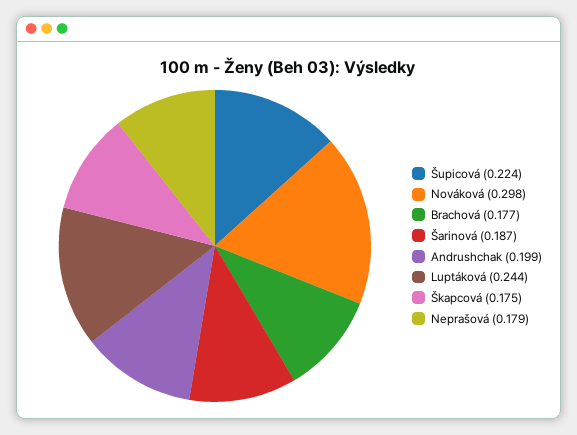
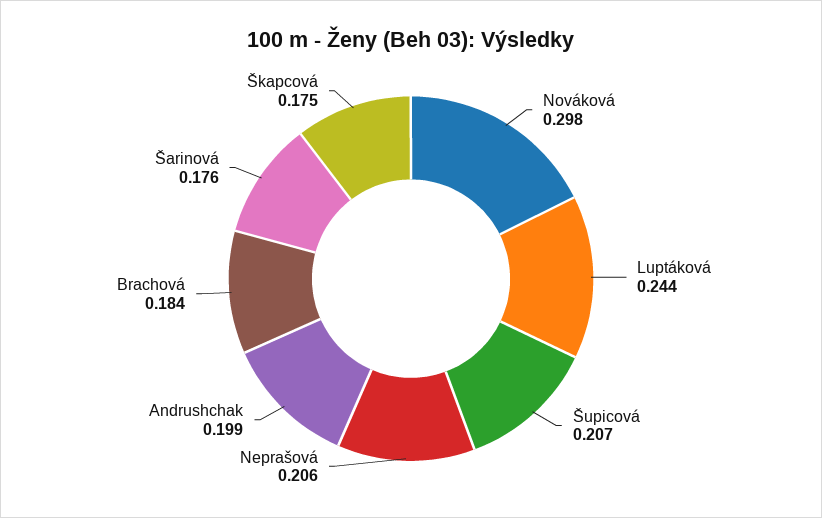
Šupicová: 0.224 -> 0.207
Brachová: 0.177 -> 0.184
Šarinová: 0.187 -> 0.176
Neprašová: 0.179 -> 0.206

